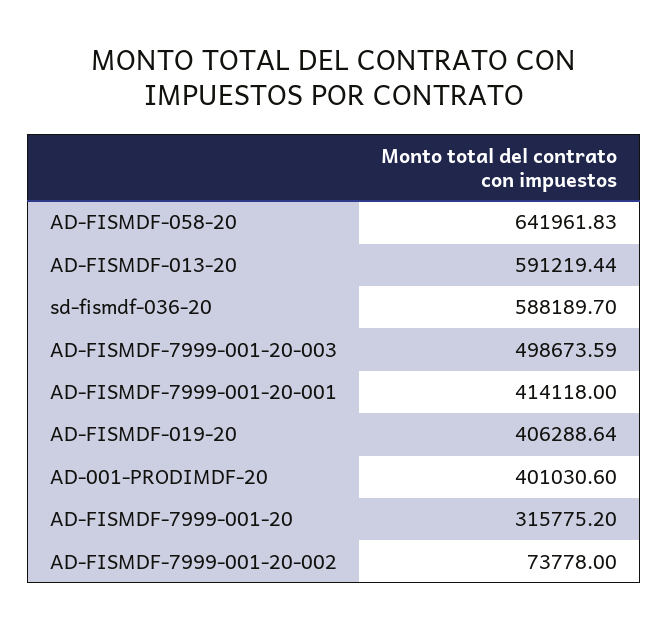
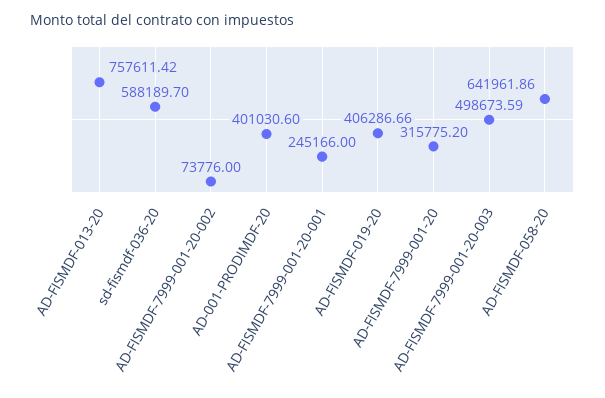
AD-FISMDF-058-20: 641961.83 -> 641961.86
AD-FISMDF-013-20: 591219.44 -> 757611.42
AD-FISMDF-7999-001-20-001: 414118 -> 245166
AD-FISMDF-019-20: 406288.64 -> 406286.66
AD-FISMDF-7999-001-20-002: 73778 -> 73776

